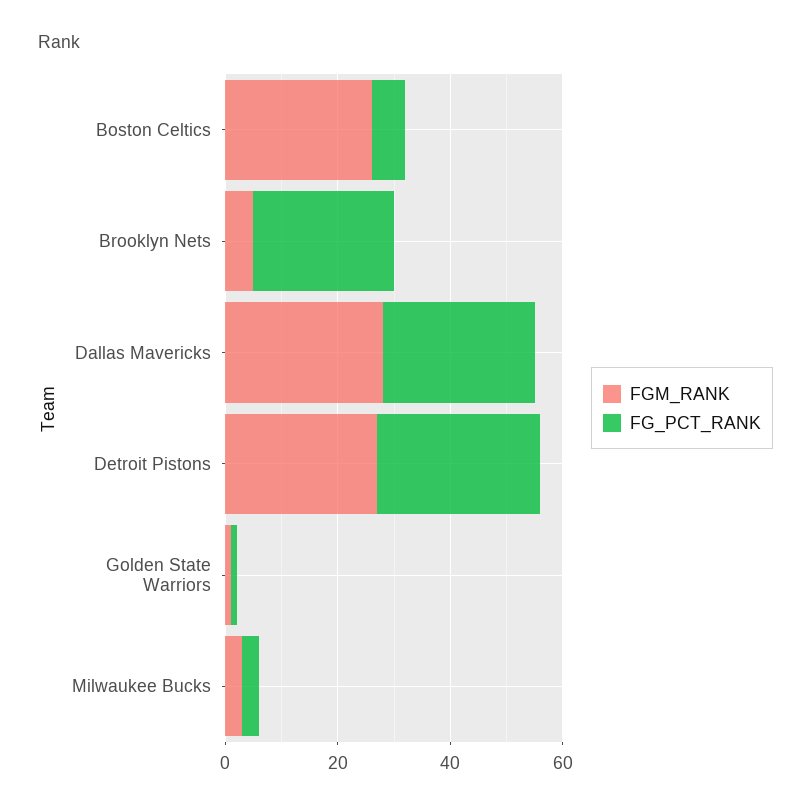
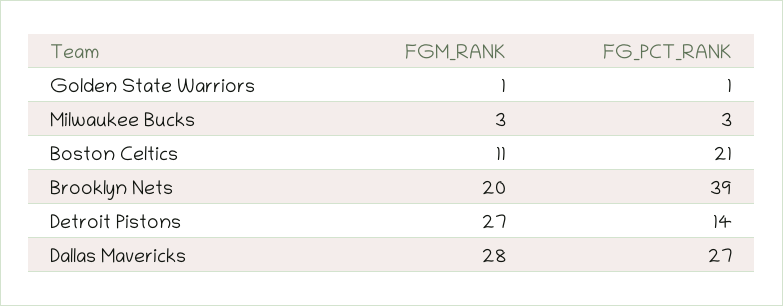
FGM_RANK, Boston Celtics: 25 -> 11
FG_PCT_RANK, Boston Celtics: 5 -> 21
FGM_RANK, Brooklyn Nets: 5 -> 20
FG_PCT_RANK, Brooklyn Nets: 25 -> 39
FG_PCT_RANK, Detroit Pistons: 30 -> 14

